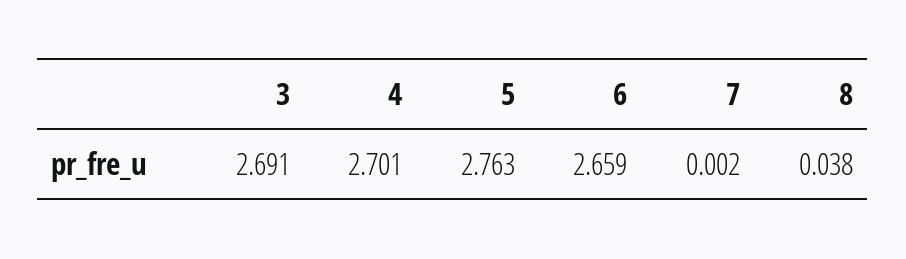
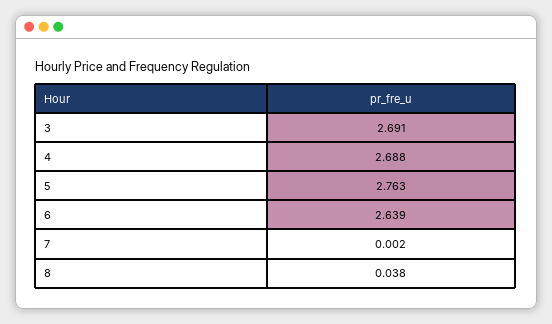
4: 2.701 -> 2.688
6: 2.659 -> 2.639

